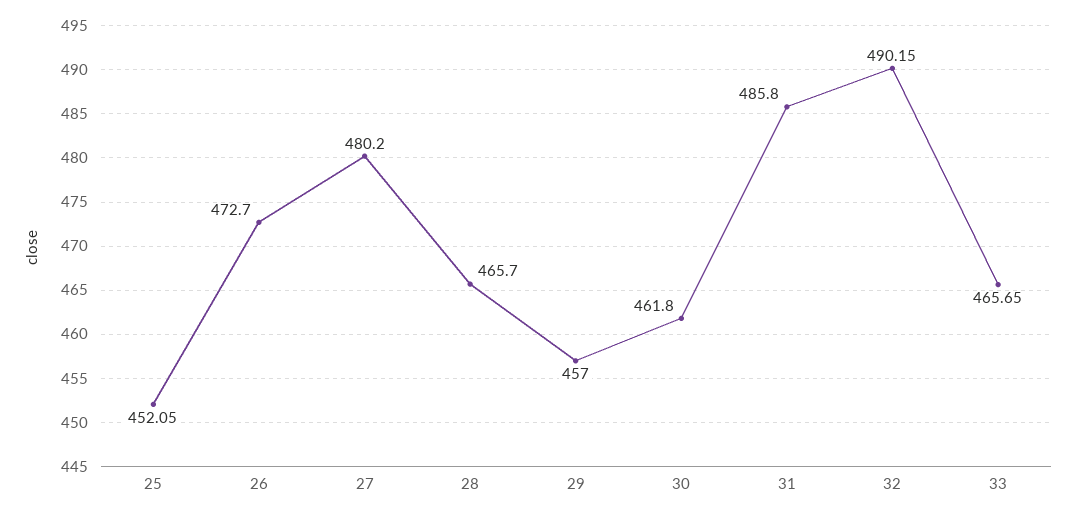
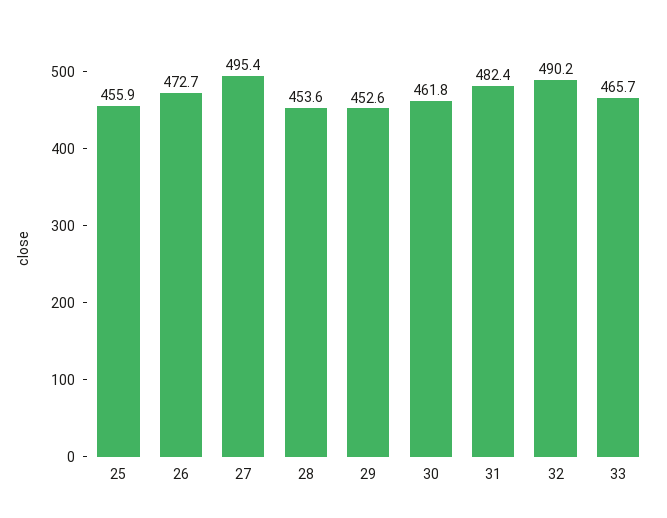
25: 452.05 -> 455.9
27: 480.2 -> 495.4
28: 465.7 -> 453.6
29: 457 -> 452.6
31: 485.8 -> 482.4

